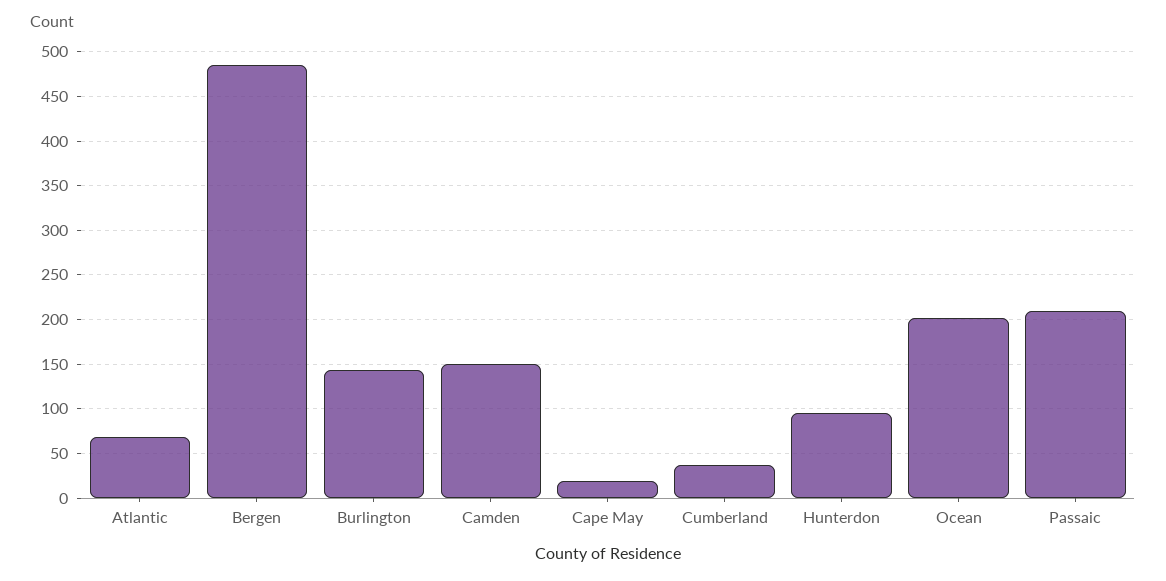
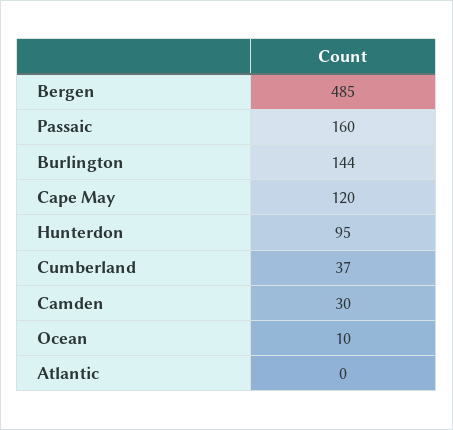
Atlantic: 70 -> 0
Camden: 150 -> 30
Cape May: 20 -> 120
Ocean: 200 -> 10
Passaic: 210 -> 160

